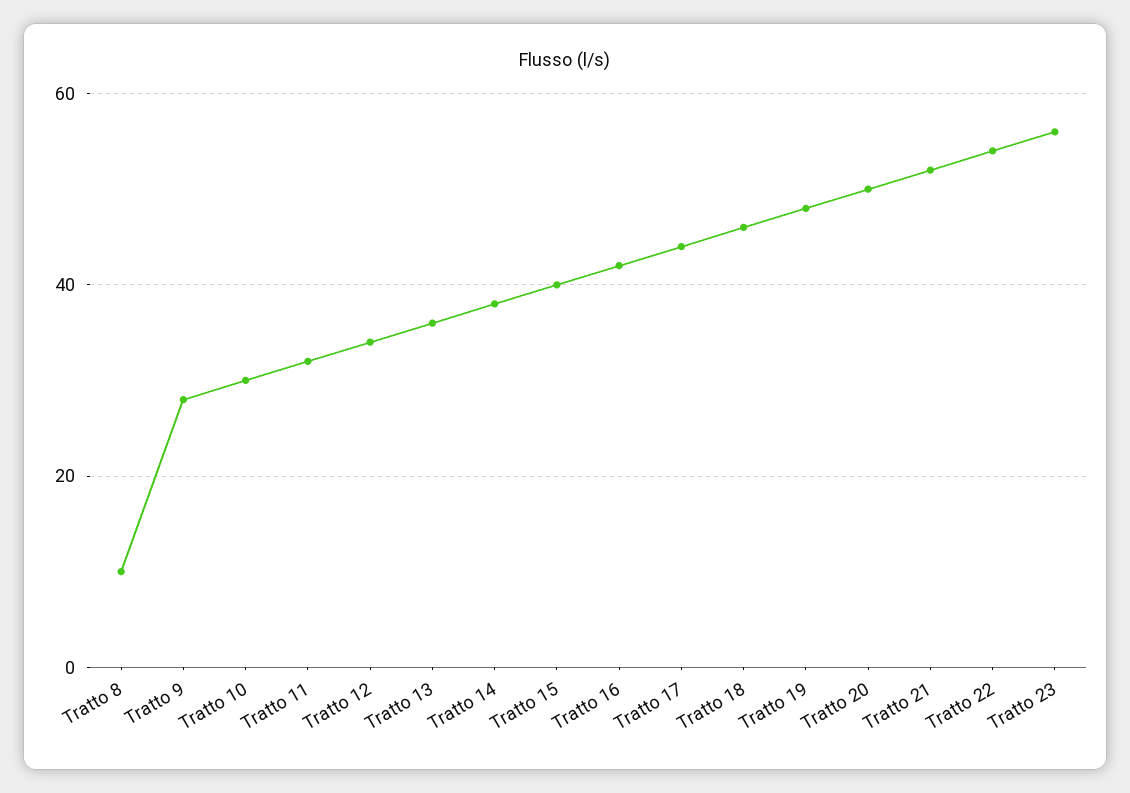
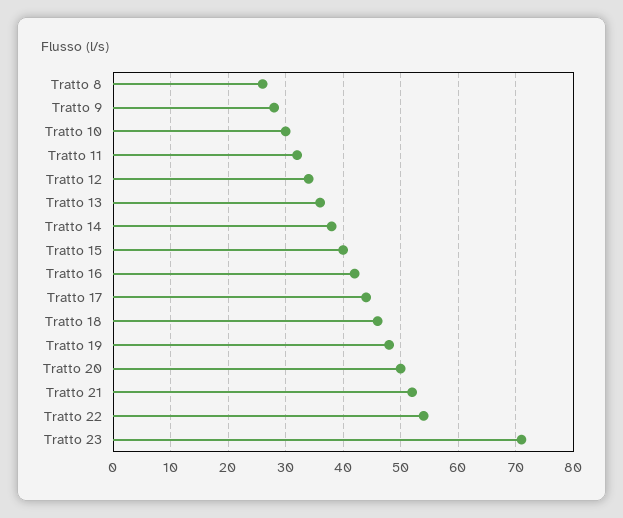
Tratto 8: 10 -> 25
Tratto 23: 55 -> 70

